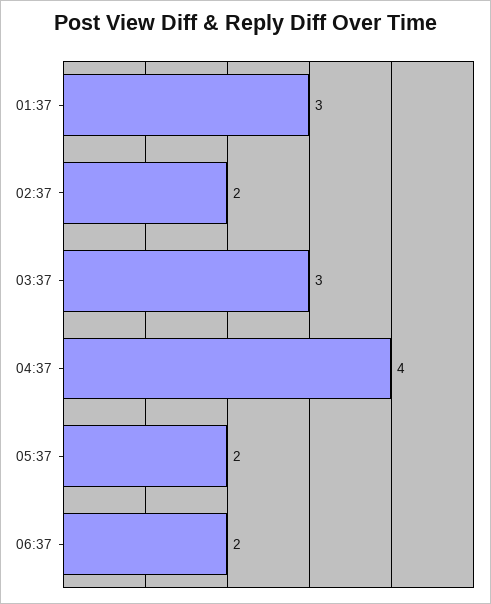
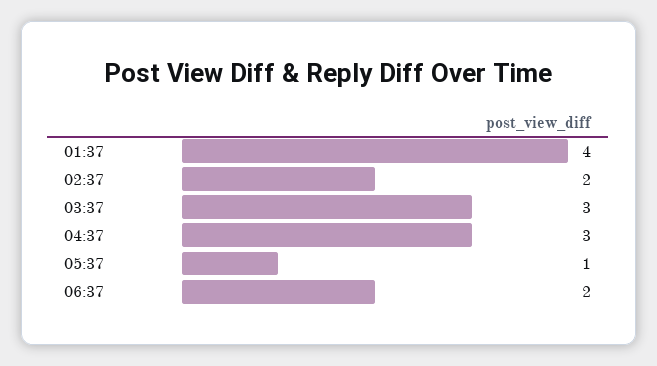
01:37: 3 -> 4
04:37: 4 -> 3
05:37: 2 -> 1

